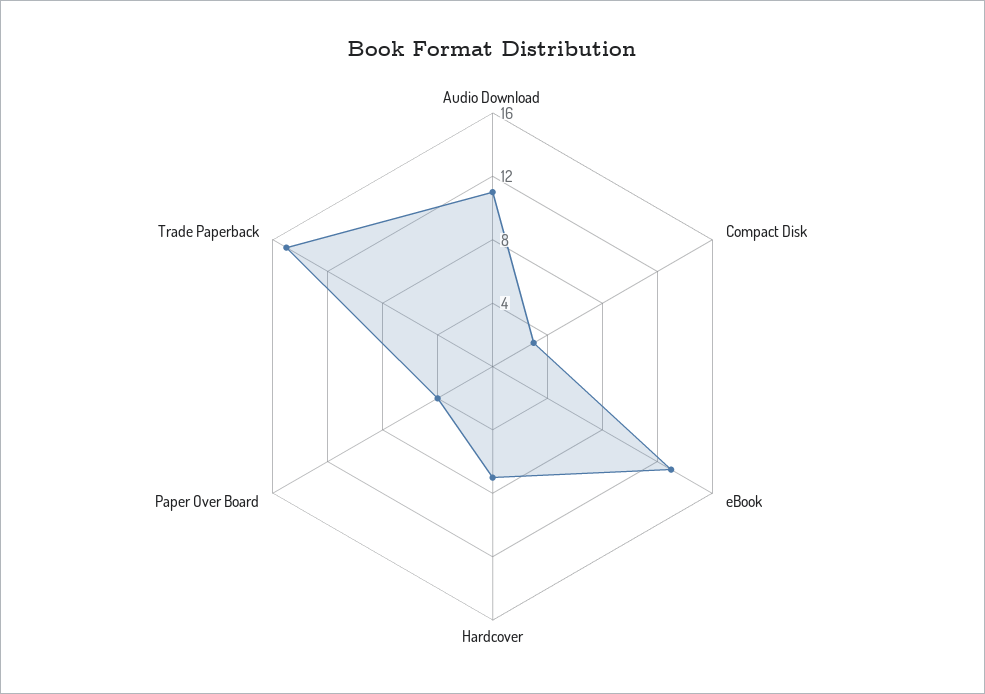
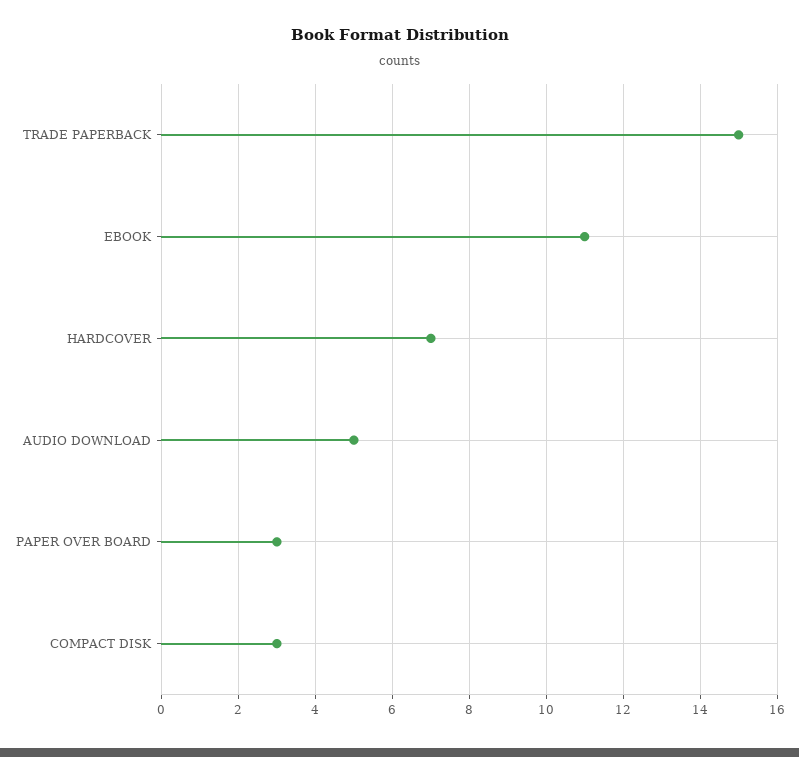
Audio Download: 11 -> 5
eBook: 13 -> 11
Paper Over Board: 4 -> 3

